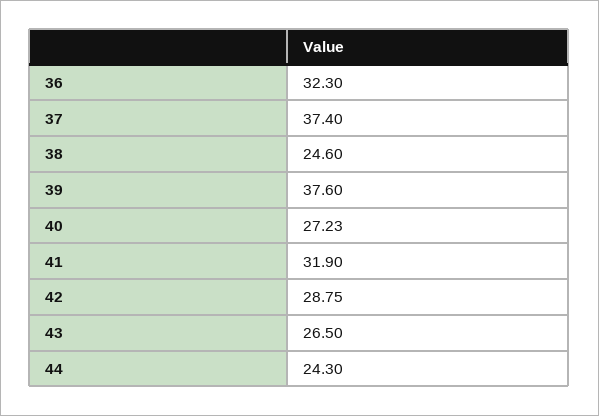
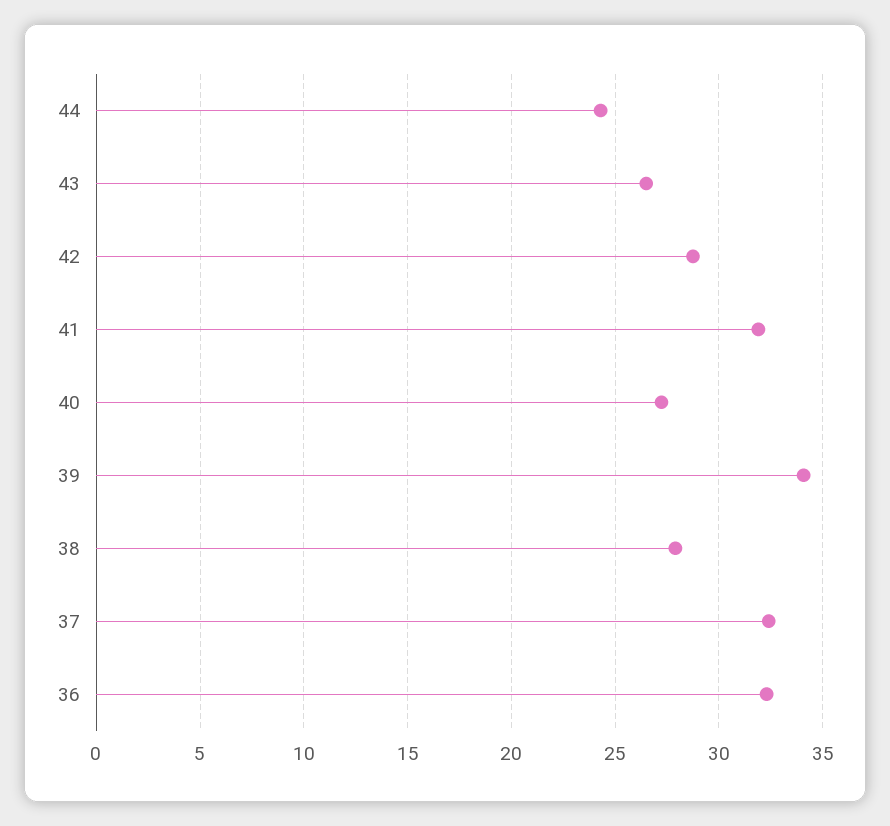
37: 37.4 -> 32.5
38: 24.6 -> 28
39: 37.6 -> 34

